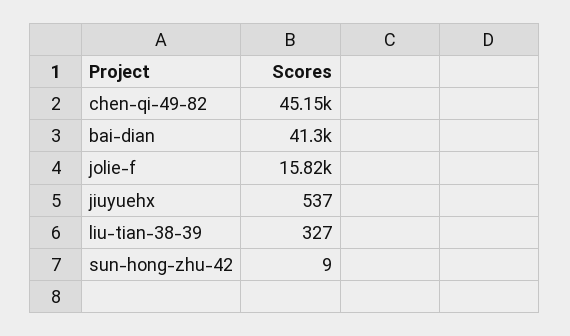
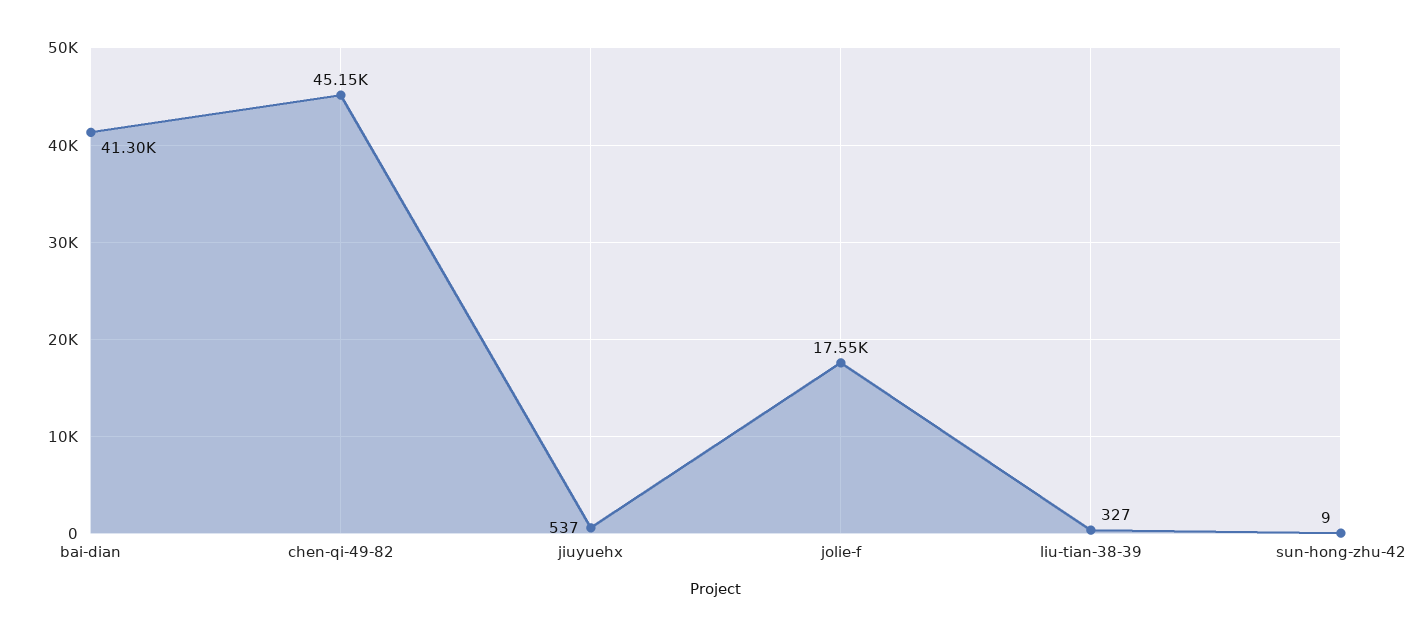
jolie-f: 15820 -> 17550

